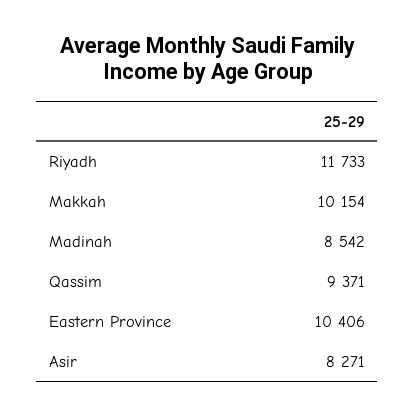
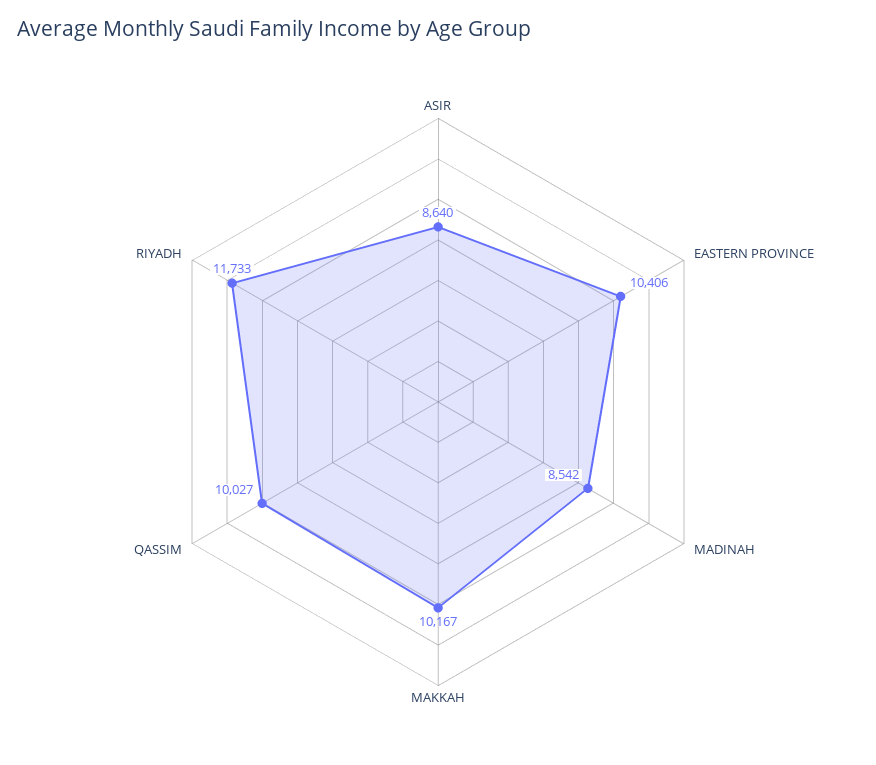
Makkah: 10154 -> 10167
Qassim: 9371 -> 10027
Asir: 8271 -> 8640

